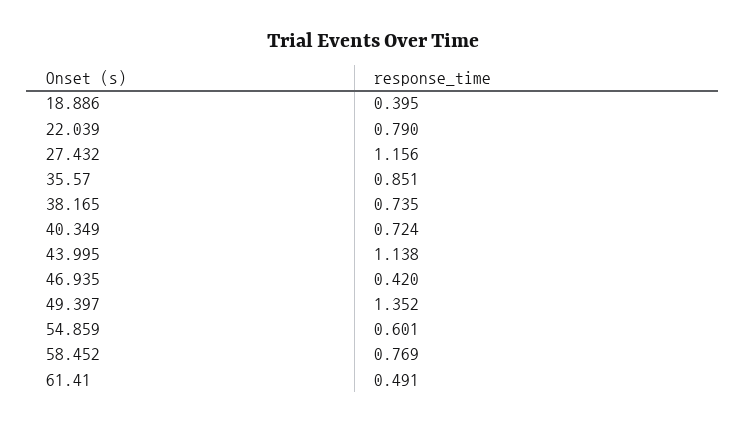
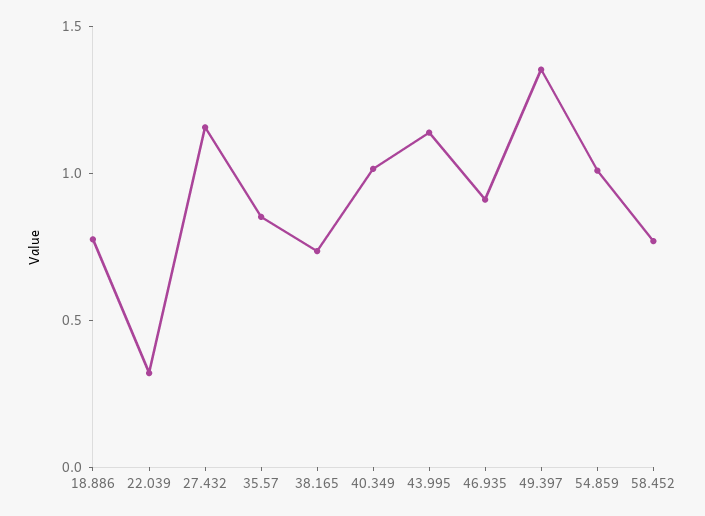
18.886: 0.395 -> 0.8
22.039: 0.79 -> 0.3
40.349: 0.724 -> 1
46.935: 0.42 -> 0.9
54.859: 0.601 -> 1
61.41: 0.491 -> none

